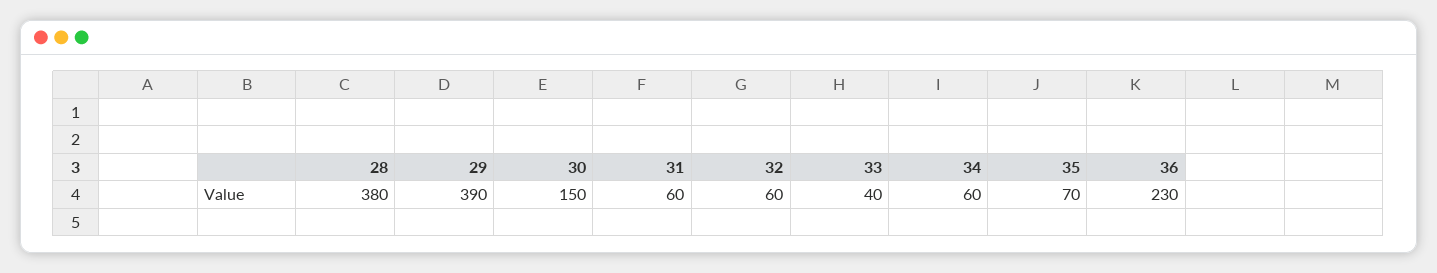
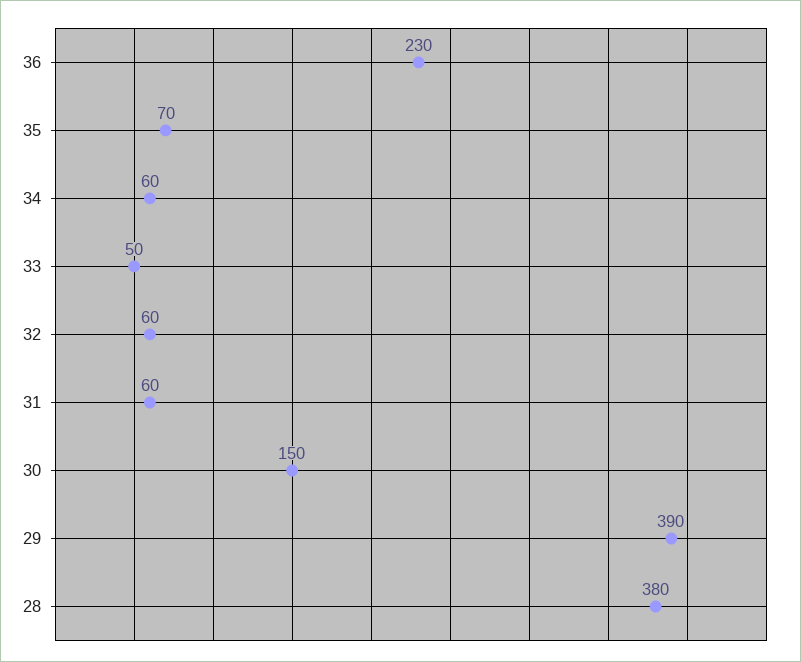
33: 40 -> 50

